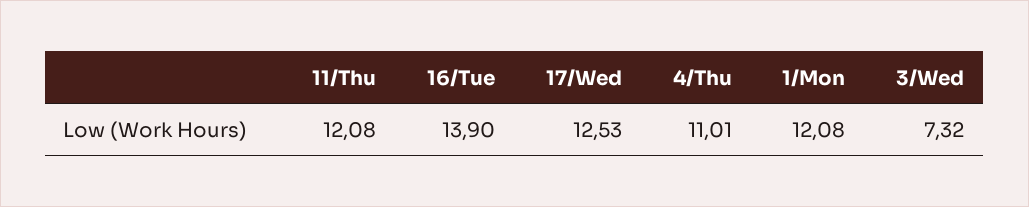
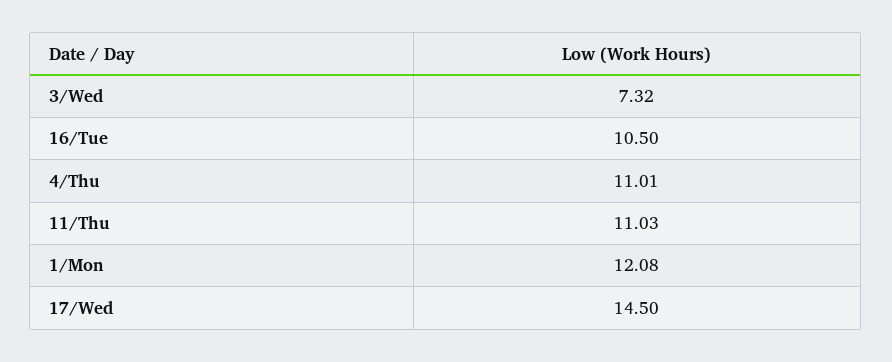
11/Thu: 12.08 -> 11.03
16/Tue: 13.9 -> 10.5
17/Wed: 12.53 -> 14.5

